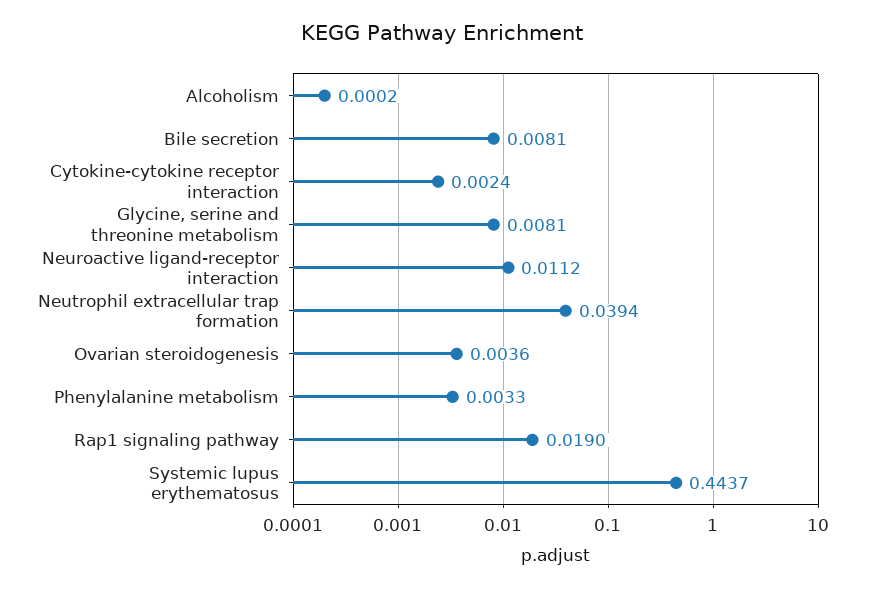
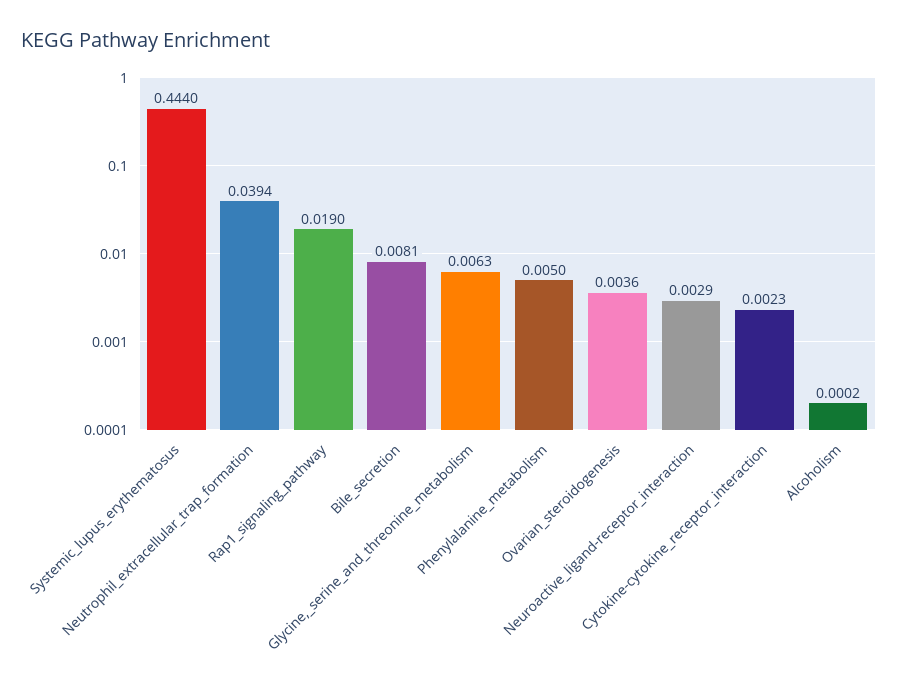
Cytokine-cytokine receptor interaction: 0.0024 -> 0.0023
Glycine, serine and threonine metabolism: 0.0081 -> 0.0063
Neuroactive ligand-receptor interaction: 0.0112 -> 0.0029
Phenylalanine metabolism: 0.0033 -> 0.005
Systemic lupus erythematosus: 0.4437 -> 0.444

